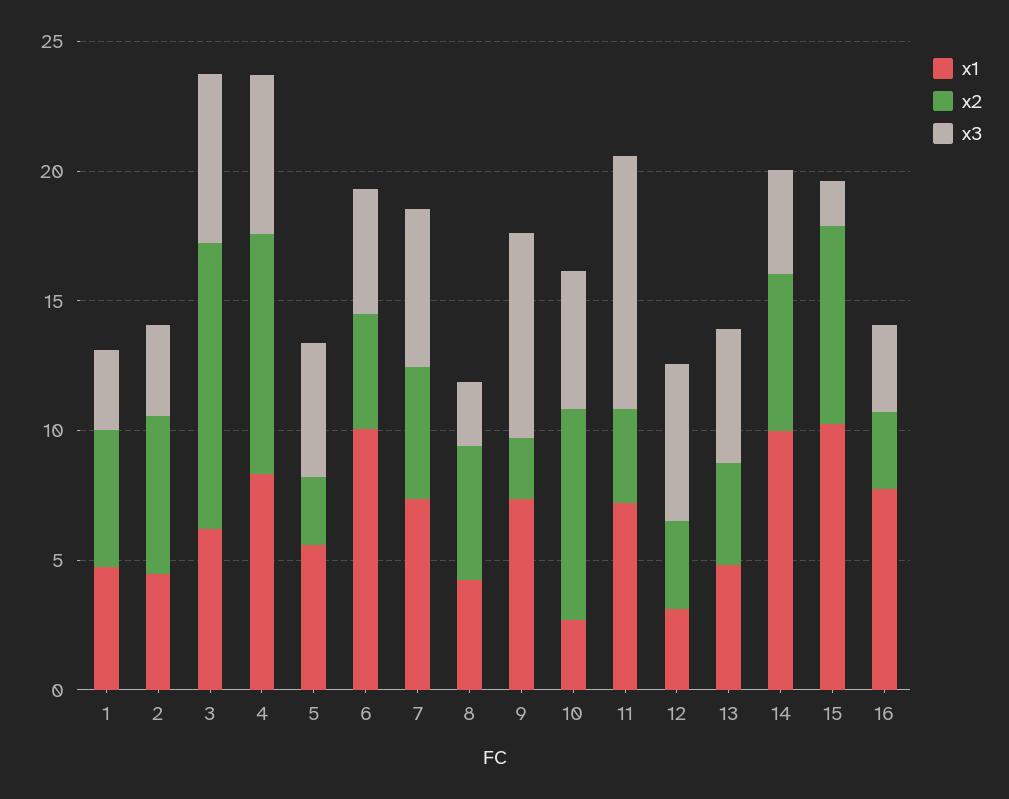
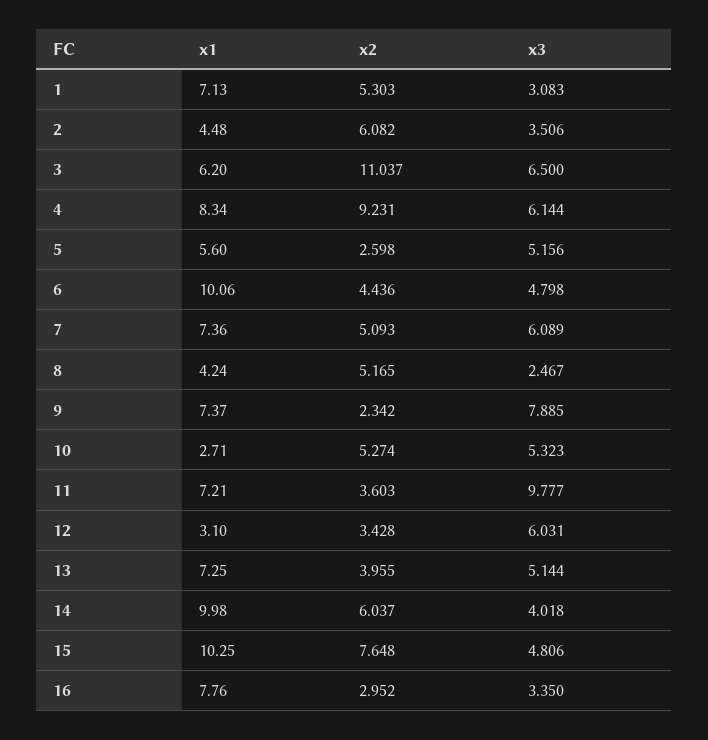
x1, 1: 5 -> 7.13
x2, 10: 8 -> 5.274
x1, 13: 5 -> 7.25
x3, 15: 2 -> 4.806

